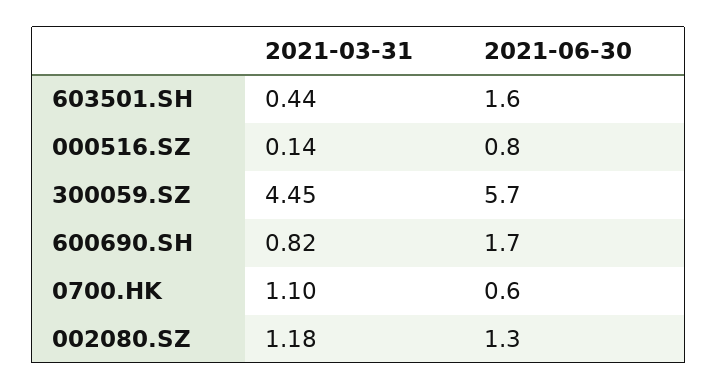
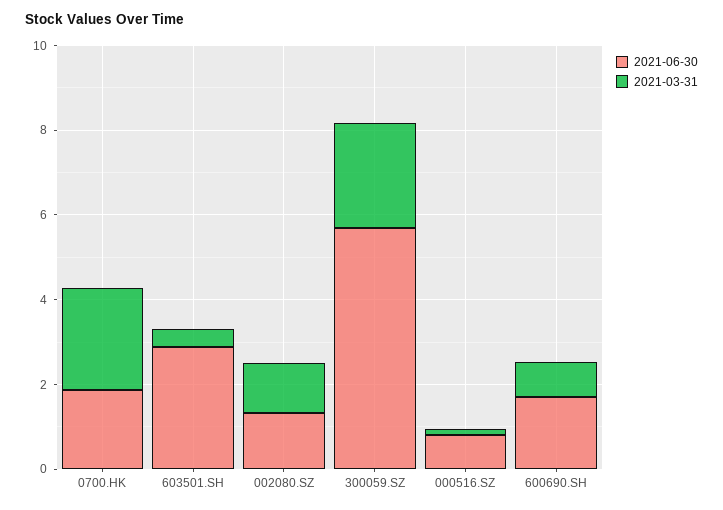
2021-06-30, 603501.SH: 1.6 -> 3
2021-03-31, 300059.SZ: 4.45 -> 2.5
2021-03-31, 0700.HK: 1.1 -> 2.5
2021-06-30, 0700.HK: 0.6 -> 2

